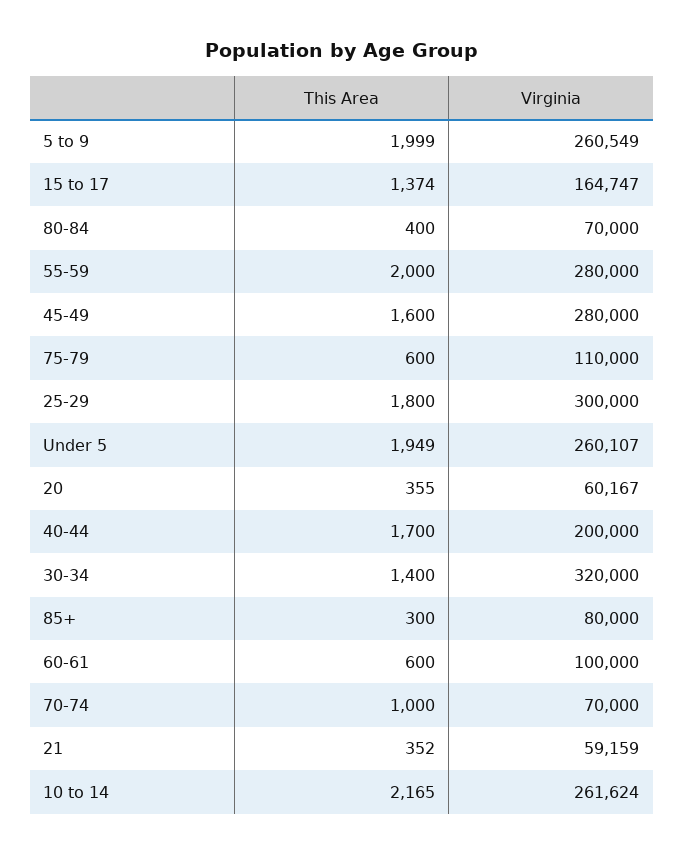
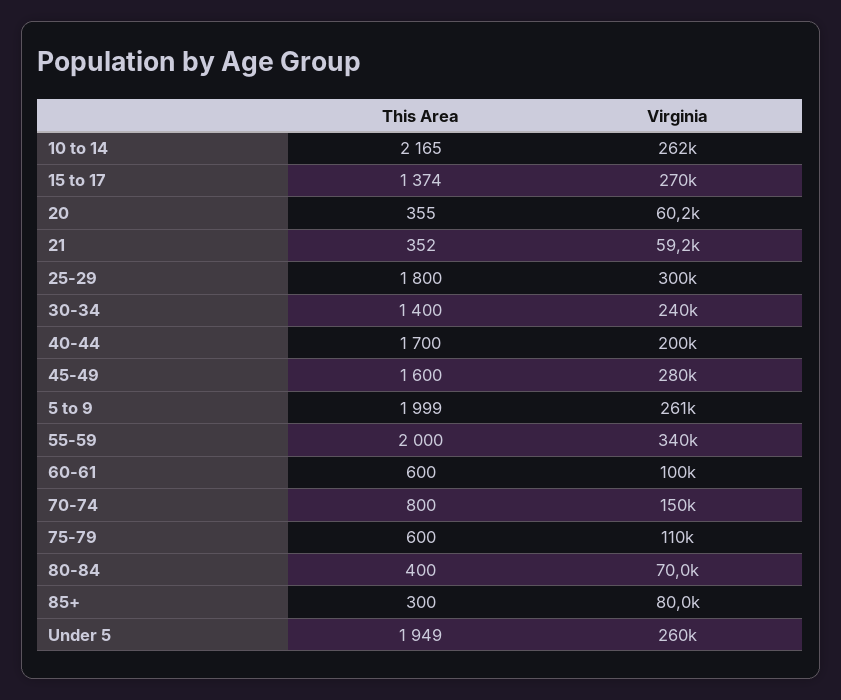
Virginia, 15 to 17: 164747 -> 270000
Virginia, 55-59: 280000 -> 340000
Virginia, 30-34: 320000 -> 240000
This Area, 70-74: 1000 -> 800
Virginia, 70-74: 70000 -> 150000

